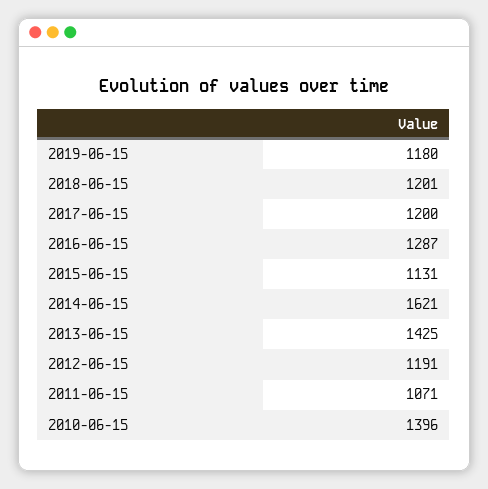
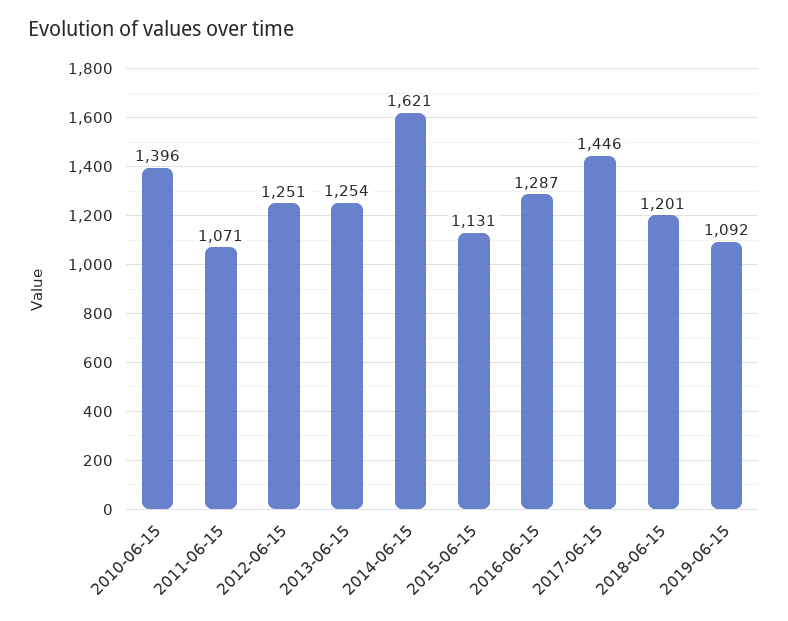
2019-06-15: 1180 -> 1092
2017-06-15: 1200 -> 1446
2013-06-15: 1425 -> 1254
2012-06-15: 1191 -> 1251

